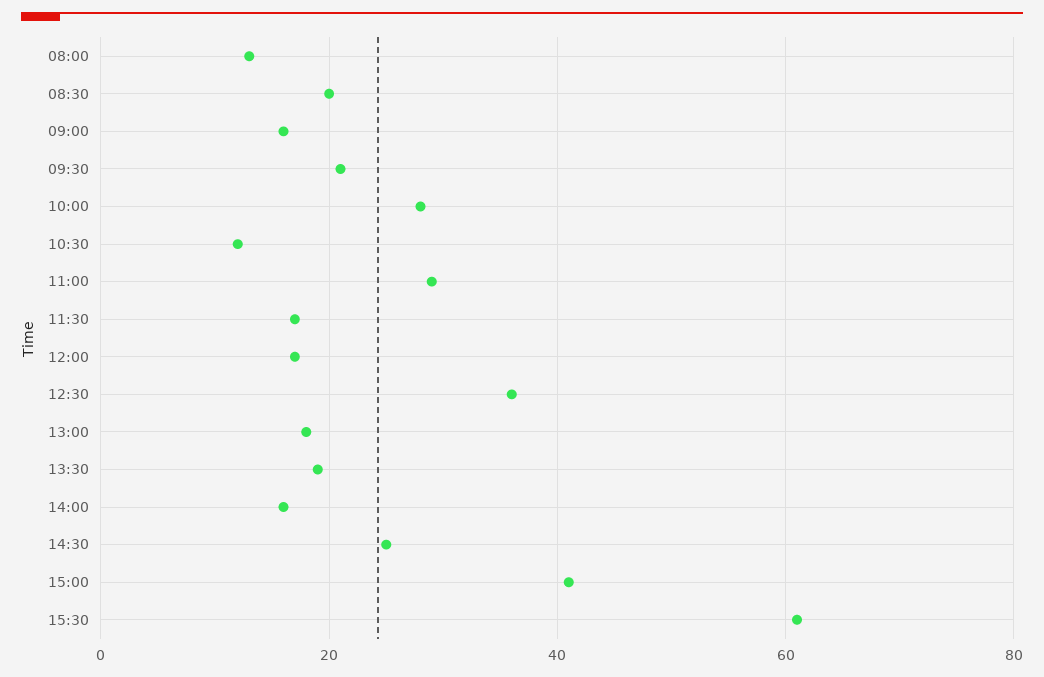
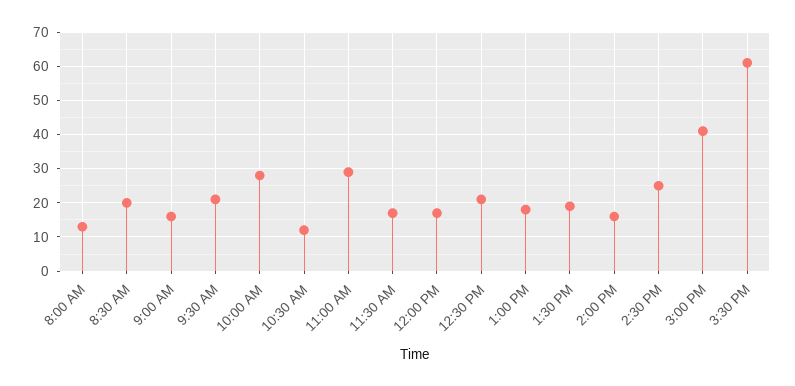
12:30: 35 -> 20

